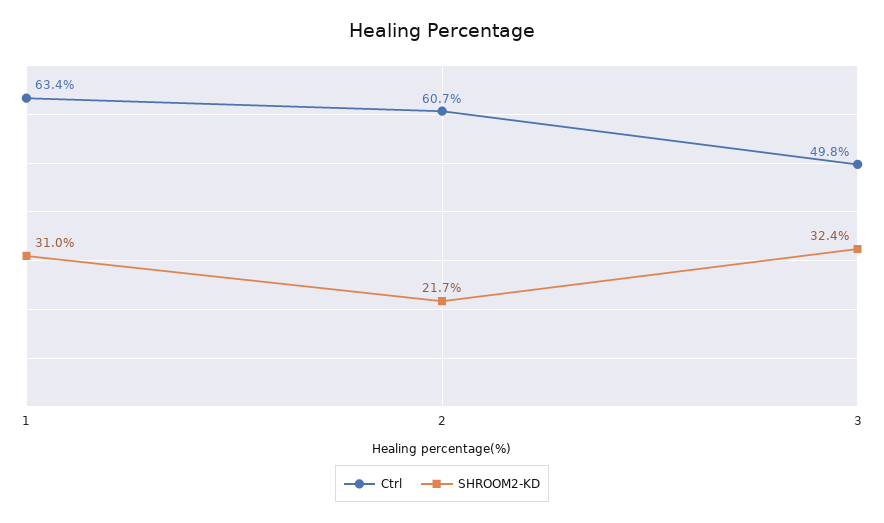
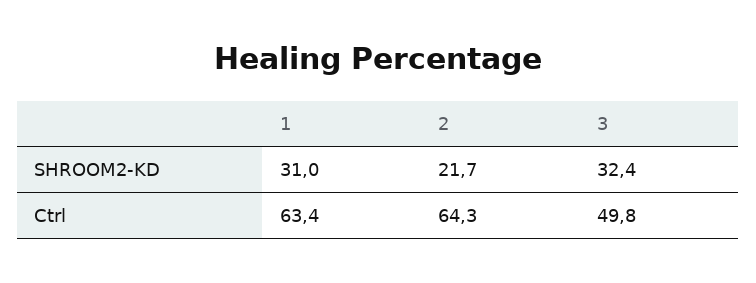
Ctrl, 2: 60.7 -> 64.3

